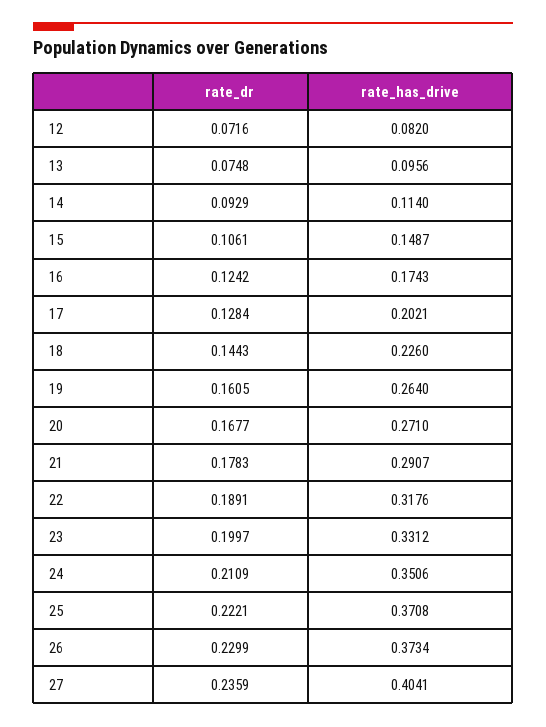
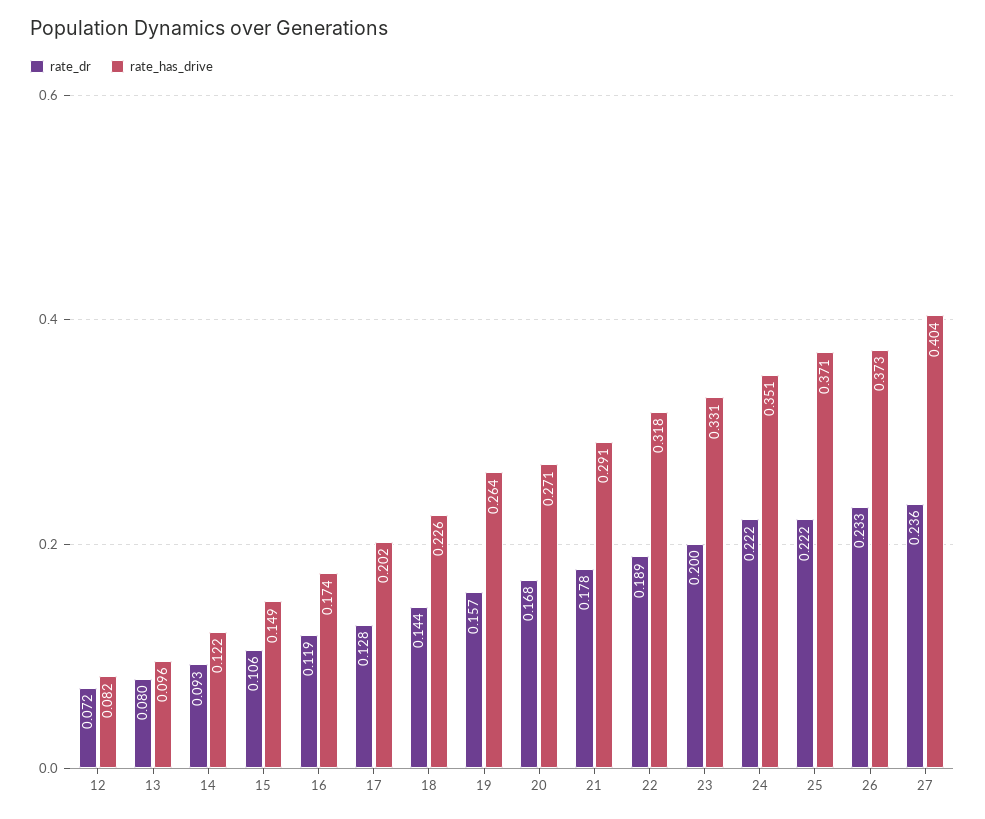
rate_dr, 13: 0.0748 -> 0.08
rate_has_drive, 14: 0.114 -> 0.122
rate_dr, 16: 0.1242 -> 0.119
rate_dr, 19: 0.1605 -> 0.157
rate_dr, 24: 0.2109 -> 0.222
rate_dr, 26: 0.2299 -> 0.233

